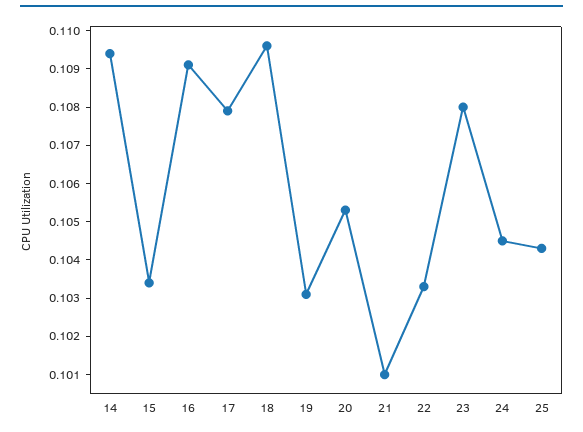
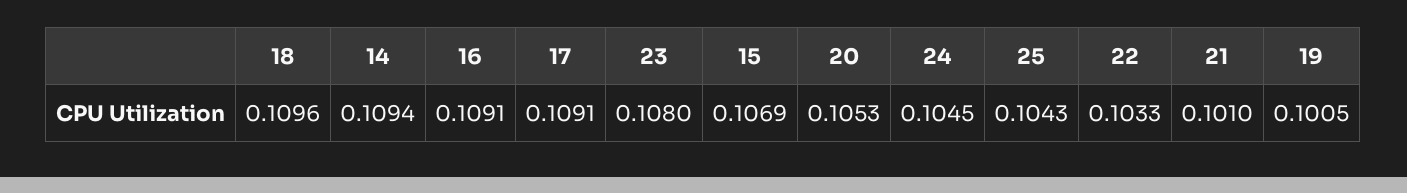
15: 0.1035 -> 0.1069
17: 0.108 -> 0.1091
19: 0.103 -> 0.1005

